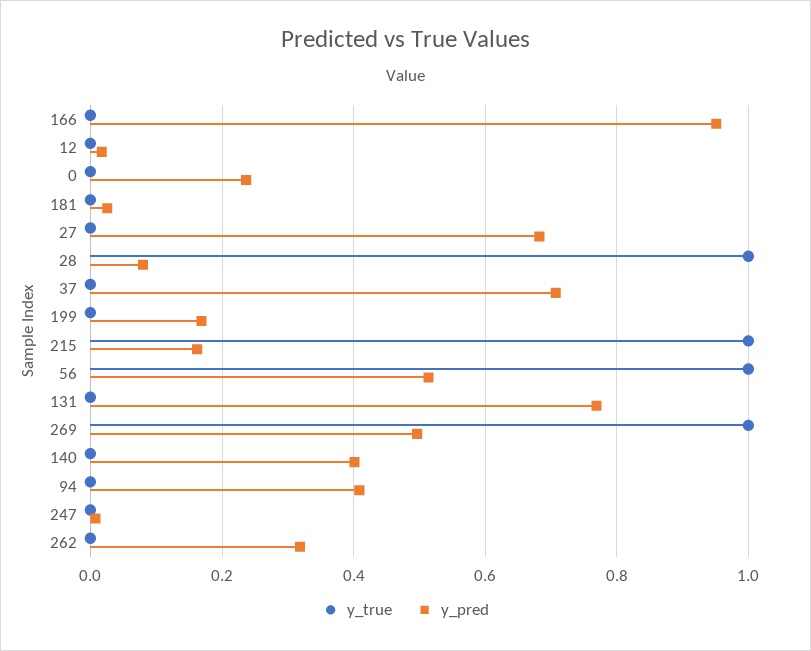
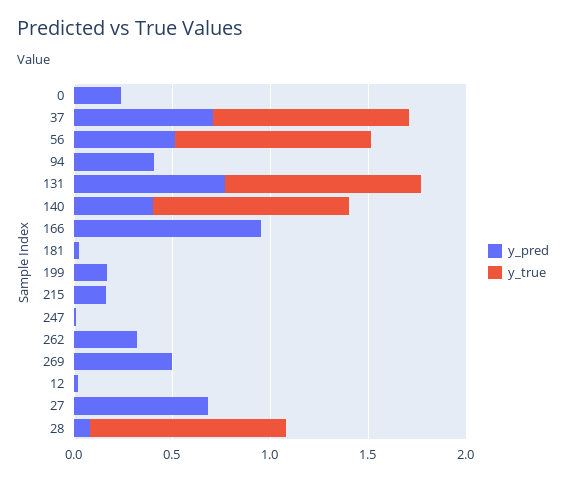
y_true, 37: 0 -> 1
y_true, 215: 1 -> 0
y_true, 131: 0 -> 1
y_true, 269: 1 -> 0
y_true, 140: 0 -> 1

